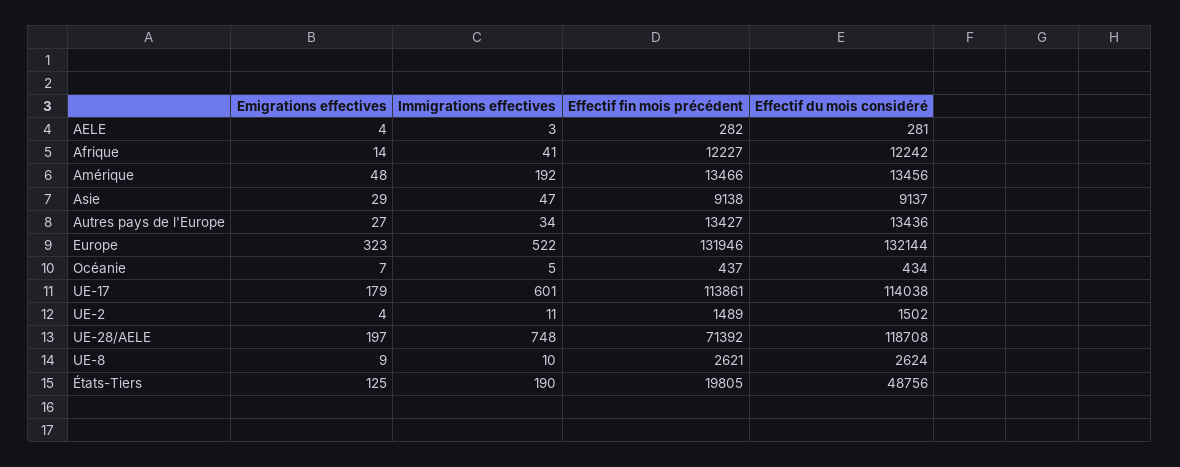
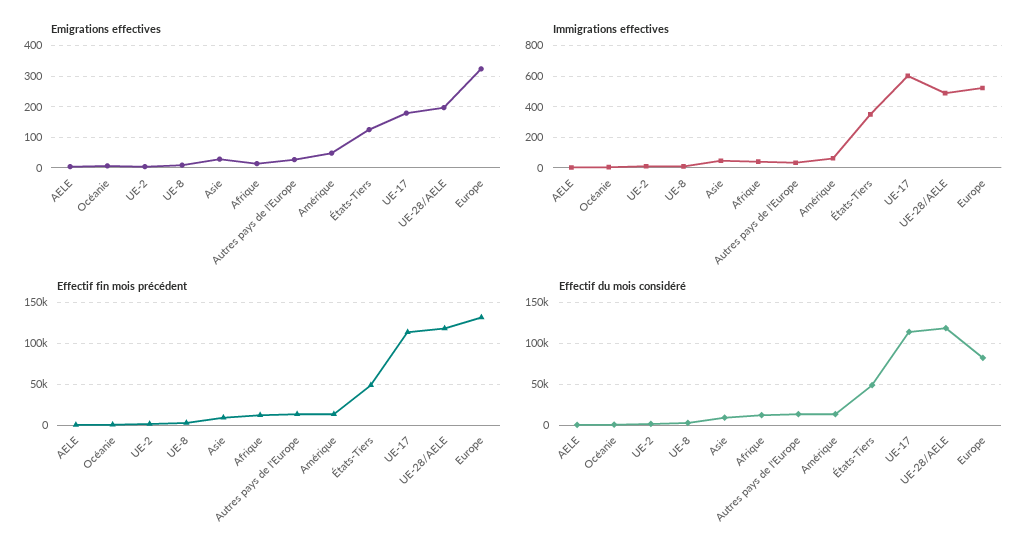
Immigrations effectives, Amérique: 192 -> 50
Effectif du mois considéré, Europe: 132144 -> 80000
Immigrations effectives, UE-28/AELE: 748 -> 500
Effectif fin mois précédent, UE-28/AELE: 71392 -> 120000
Immigrations effectives, États-Tiers: 190 -> 350
Effectif fin mois précédent, États-Tiers: 19805 -> 50000

